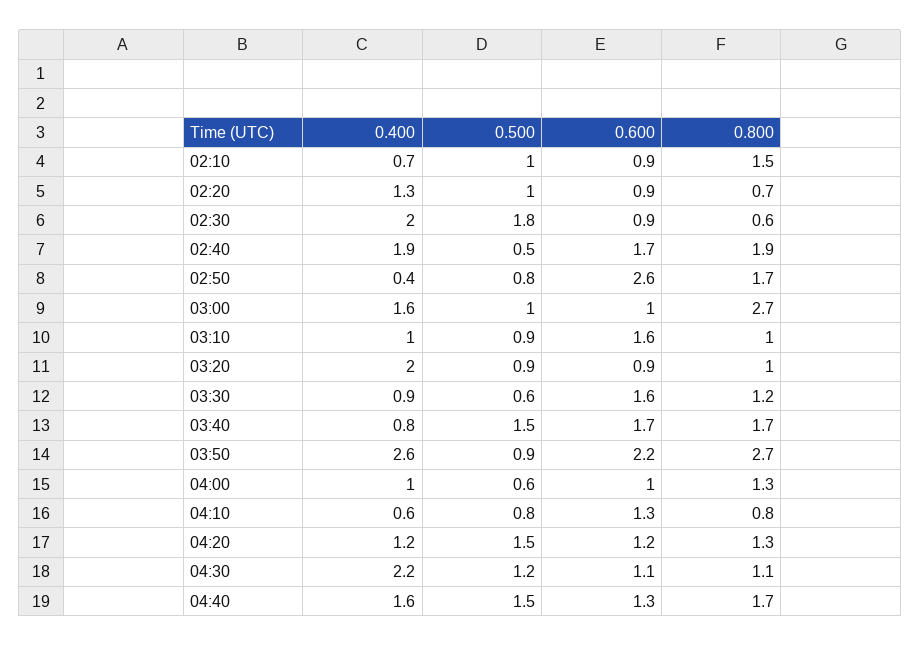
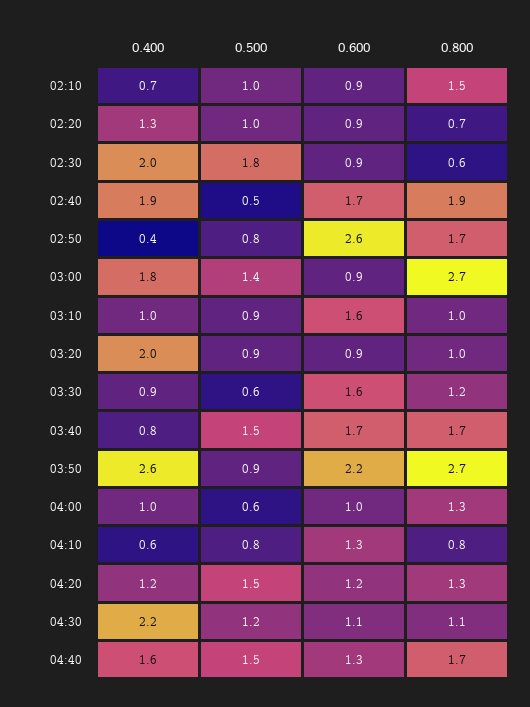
0.400, 03:00: 1.6 -> 1.8
0.500, 03:00: 1 -> 1.4
0.600, 03:00: 1 -> 0.9

